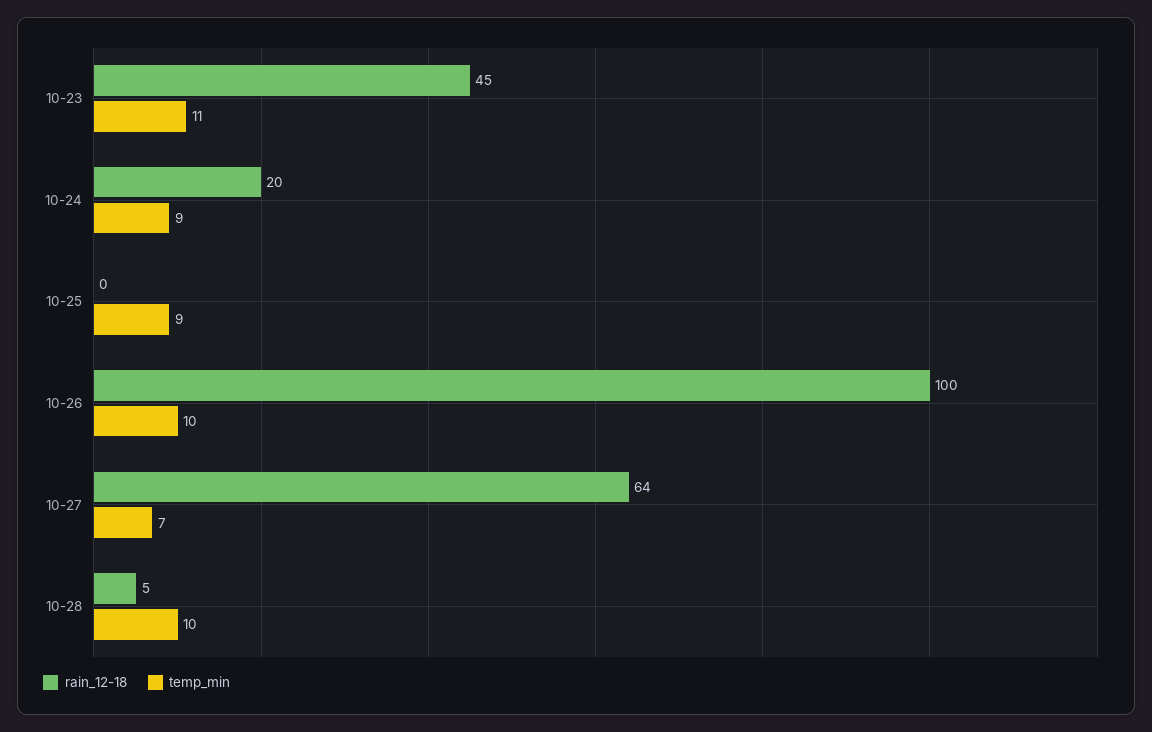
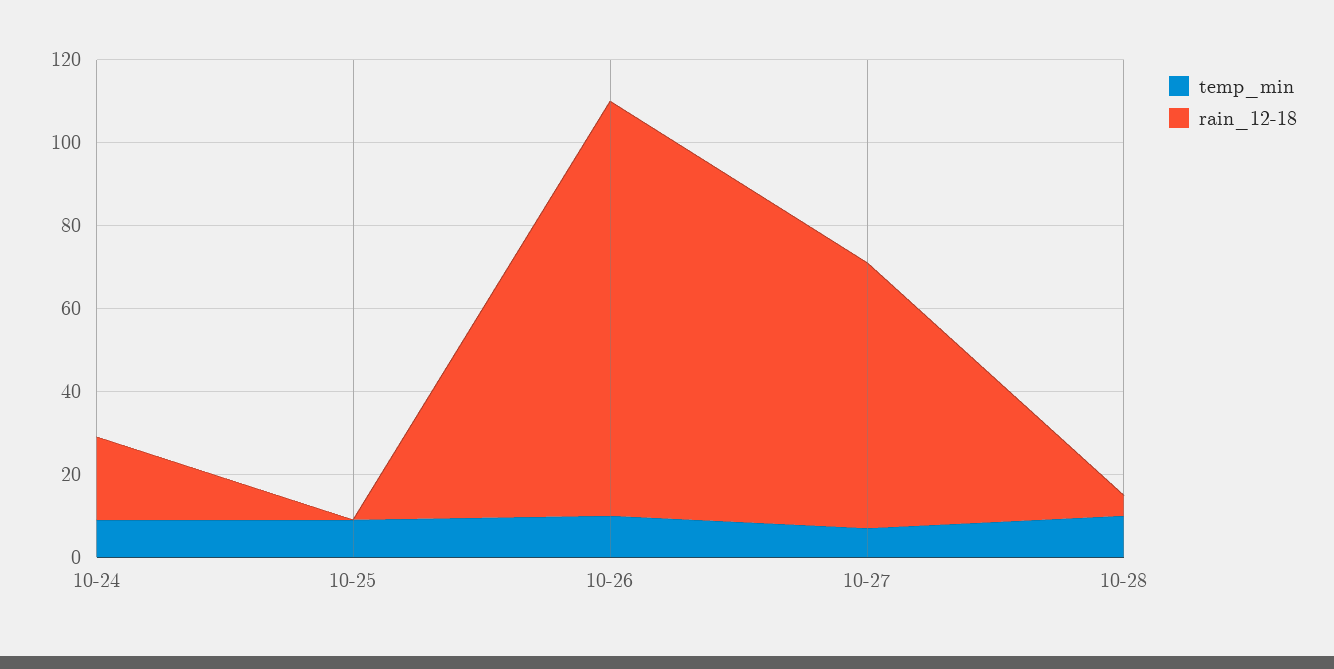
rain_12-18, 10-23: 45 -> none
temp_min, 10-23: 11 -> none

